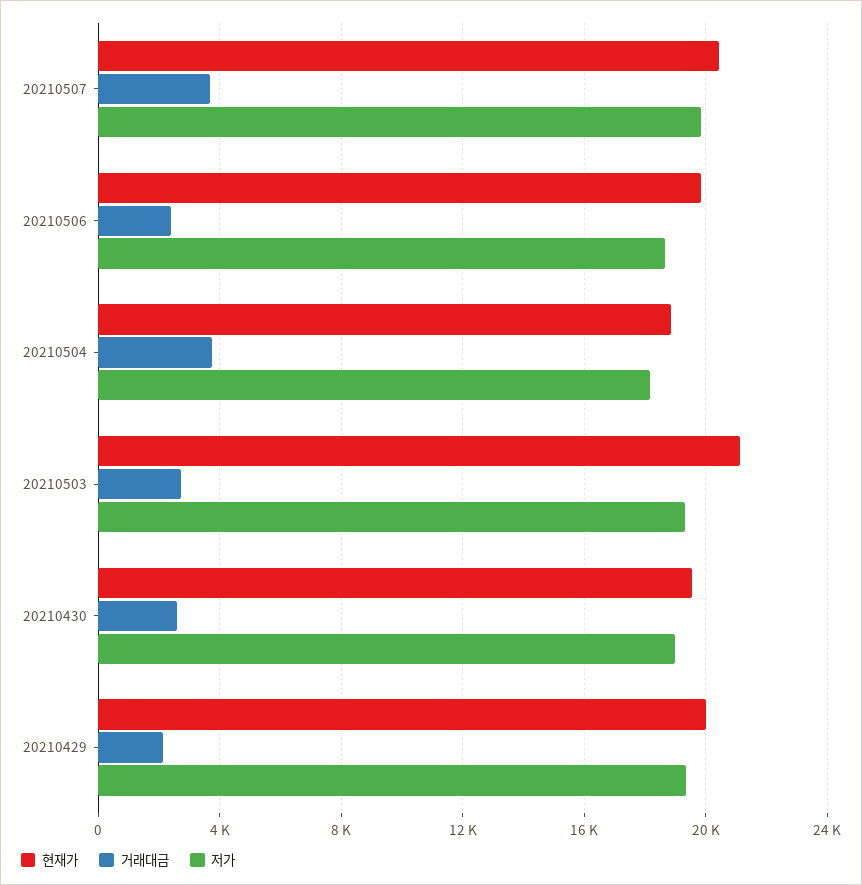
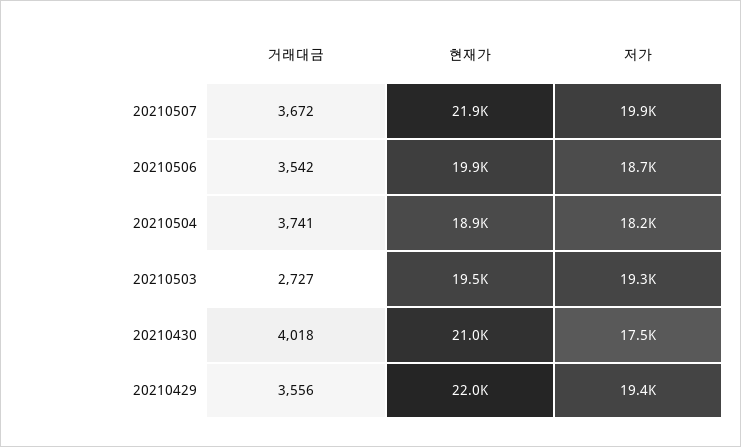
현재가, 20210507: 20500 -> 21900
거래대금, 20210506: 2500 -> 3542
현재가, 20210503: 21000 -> 19500
현재가, 20210430: 19500 -> 21000
거래대금, 20210430: 2500 -> 4018
저가, 20210430: 19000 -> 17500
현재가, 20210429: 20000 -> 22000
거래대금, 20210429: 2000 -> 3556

